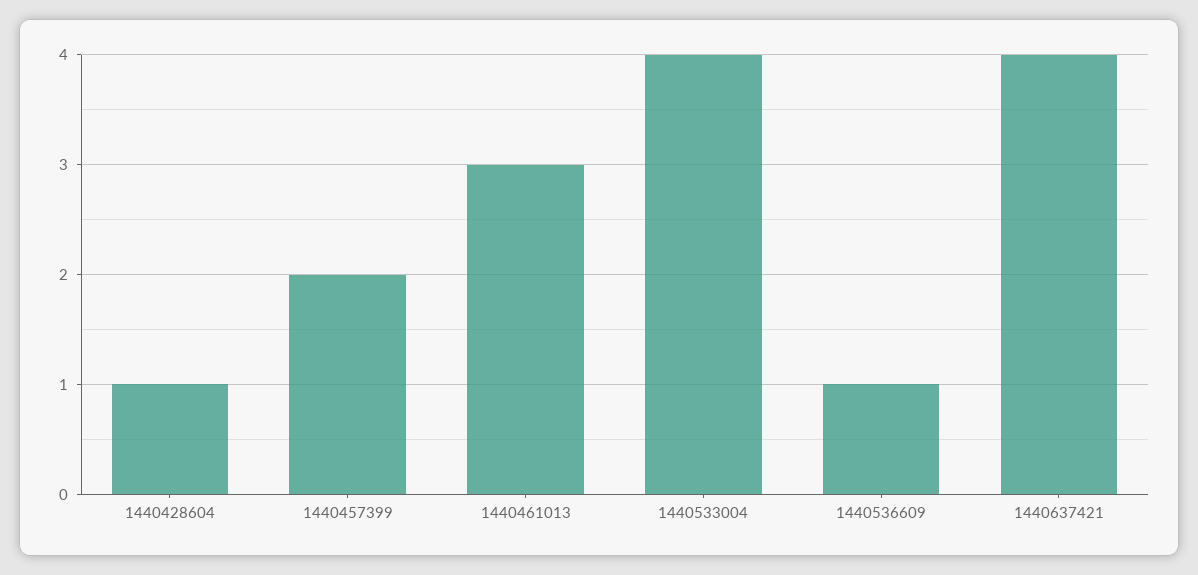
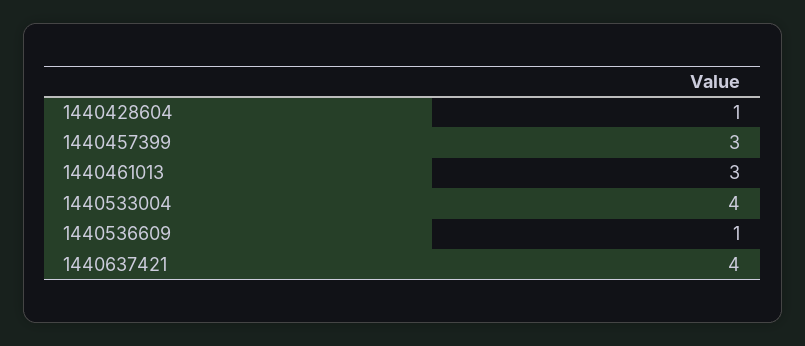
1440457399: 2 -> 3

